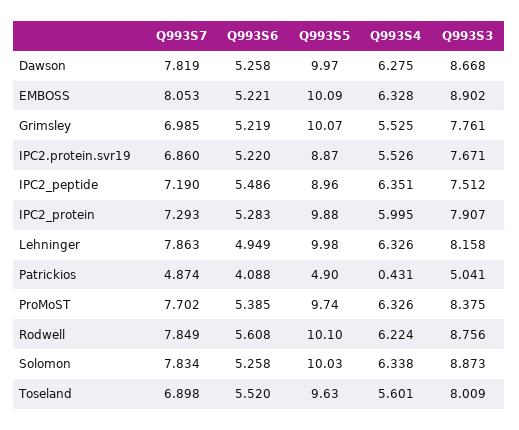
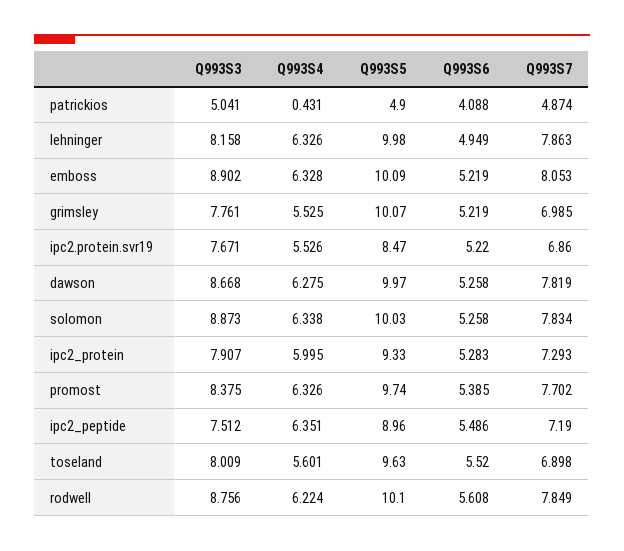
Q993S6, EMBOSS: 5.221 -> 5.219
Q993S5, IPC2.protein.svr19: 8.87 -> 8.47
Q993S5, IPC2_protein: 9.88 -> 9.33

